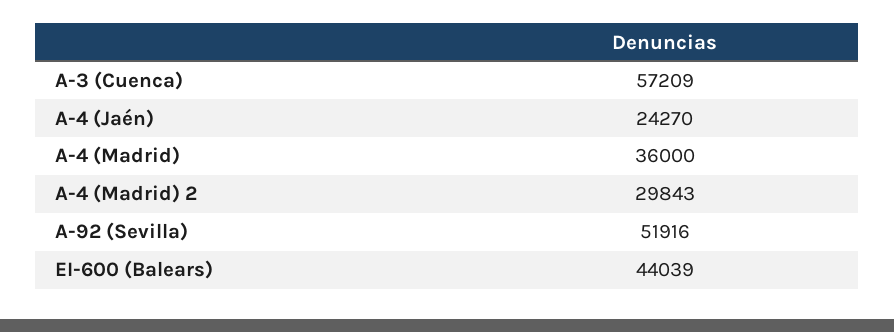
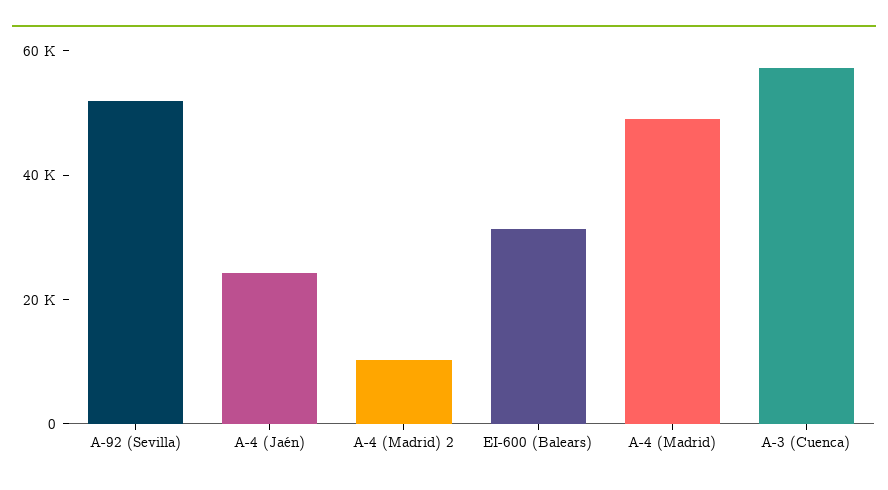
A-4 (Madrid): 36000 -> 50000
A-4 (Madrid) 2: 29843 -> 10000
EI-600 (Balears): 44039 -> 30000

